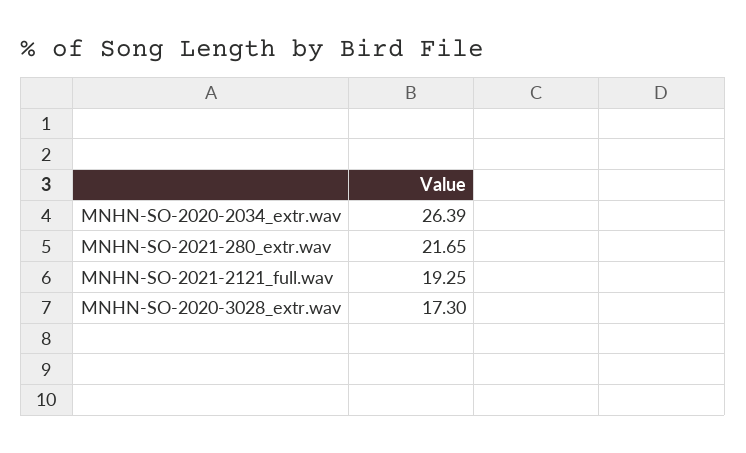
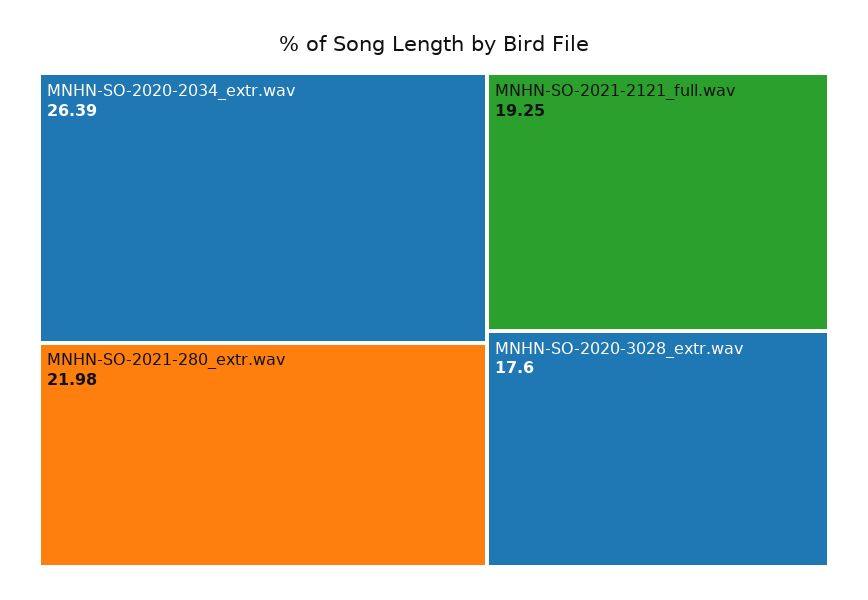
MNHN-SO-2021-280_extr.wav: 21.65 -> 21.98
MNHN-SO-2020-3028_extr.wav: 17.3 -> 17.6

